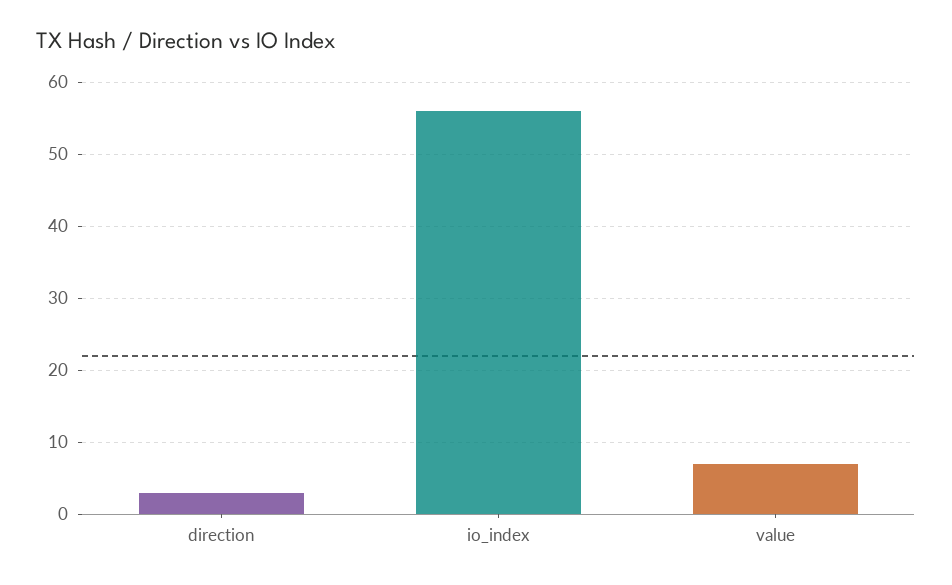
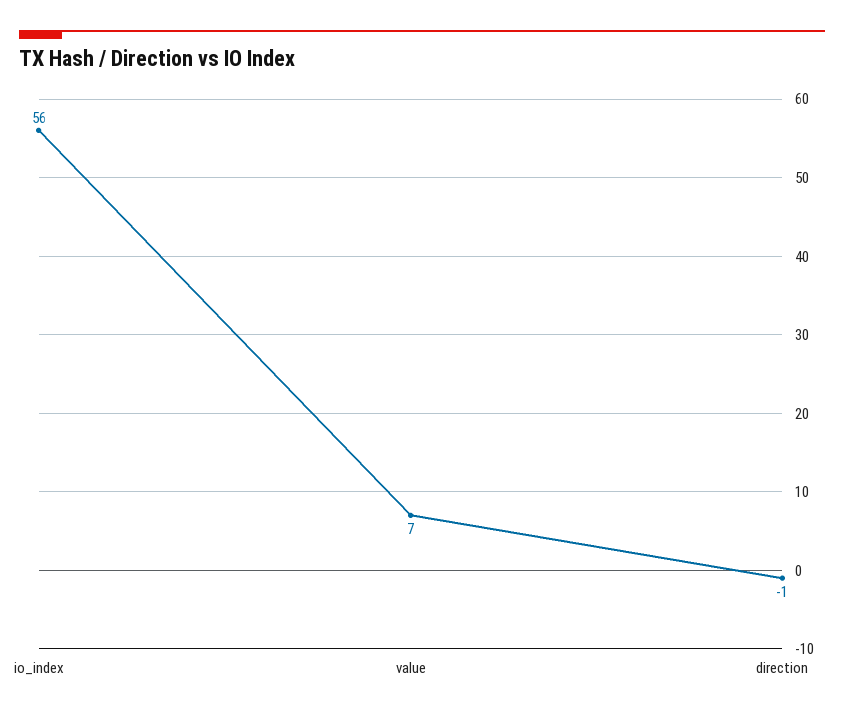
direction: 3 -> -1

